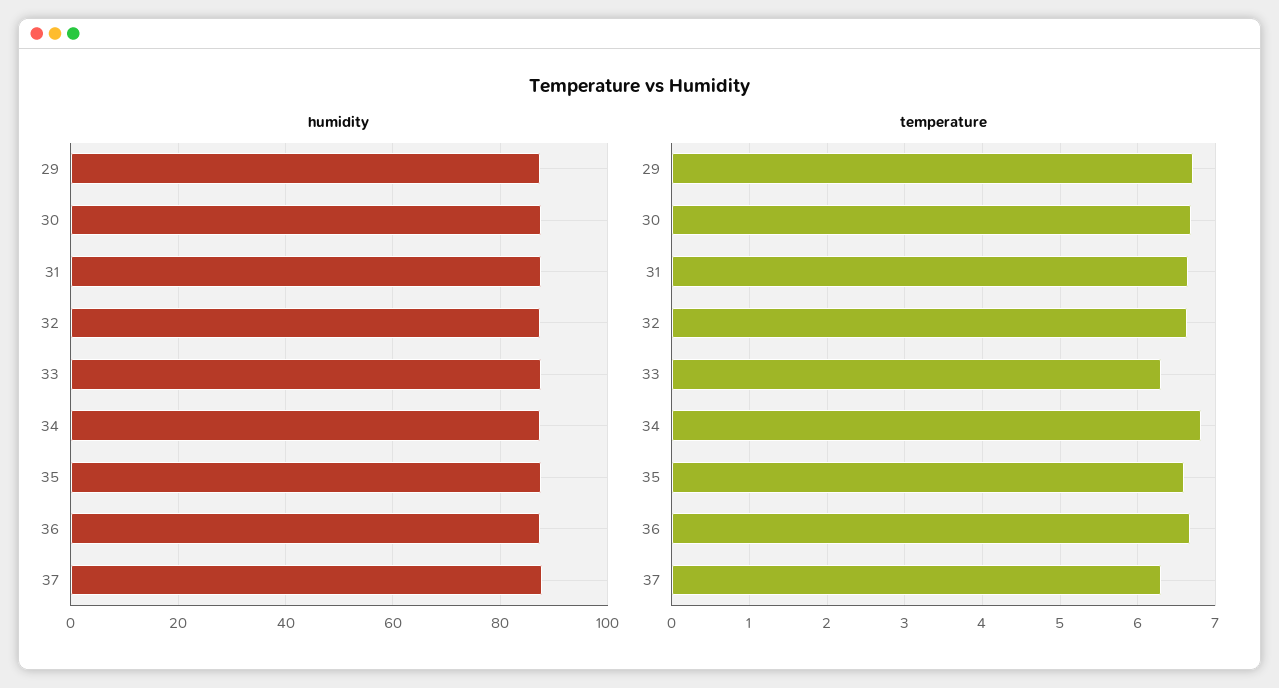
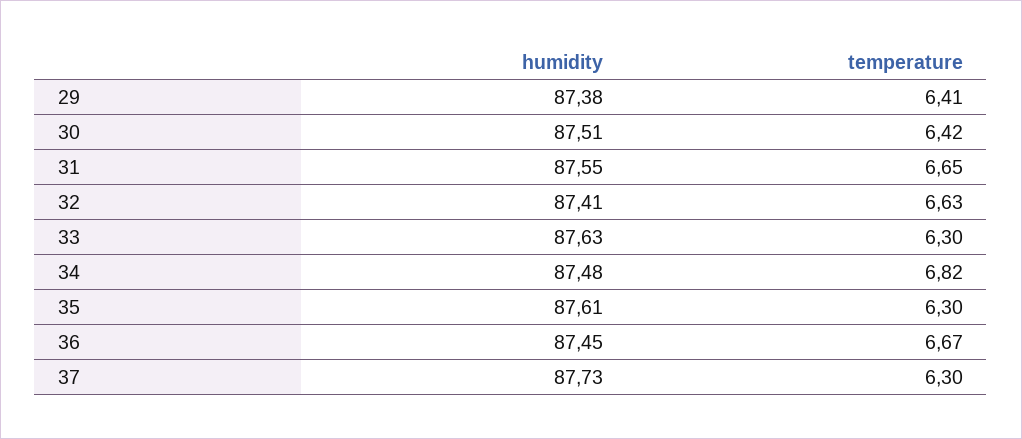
temperature, 29: 6.7 -> 6.41
temperature, 30: 6.7 -> 6.42
temperature, 35: 6.6 -> 6.3

